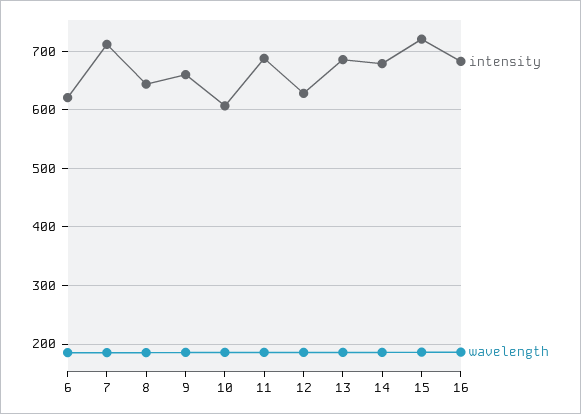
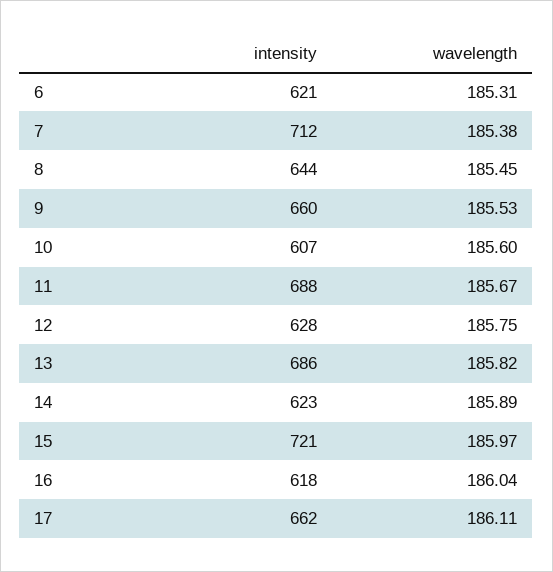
intensity, 14: 680 -> 623
intensity, 16: 680 -> 618
intensity, 17: none -> 662
wavelength, 17: none -> 186.11

